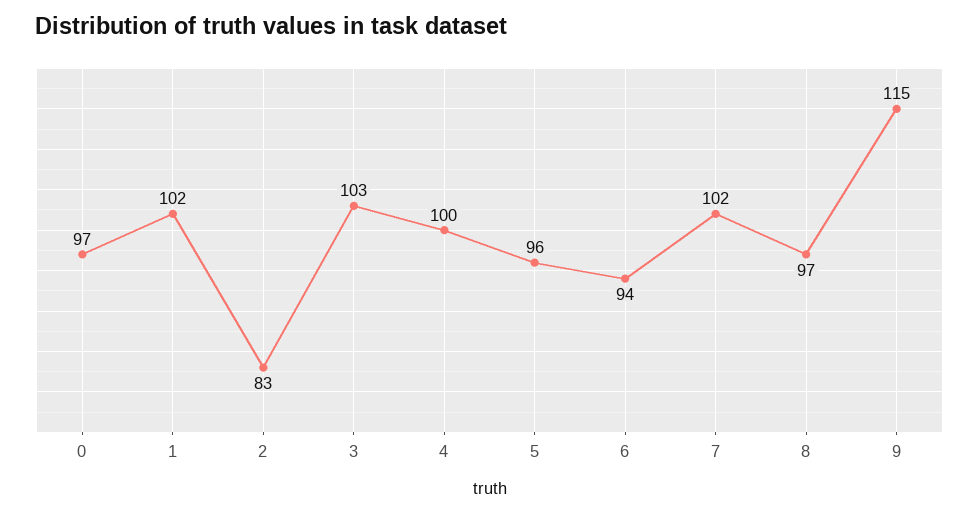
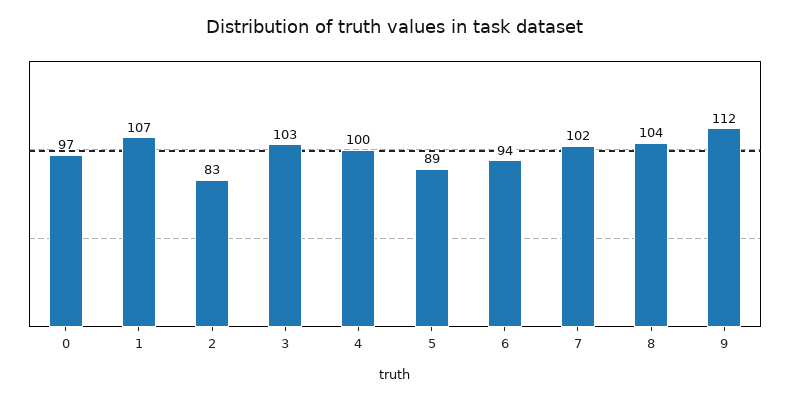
1: 102 -> 107
5: 96 -> 89
8: 97 -> 104
9: 115 -> 112

